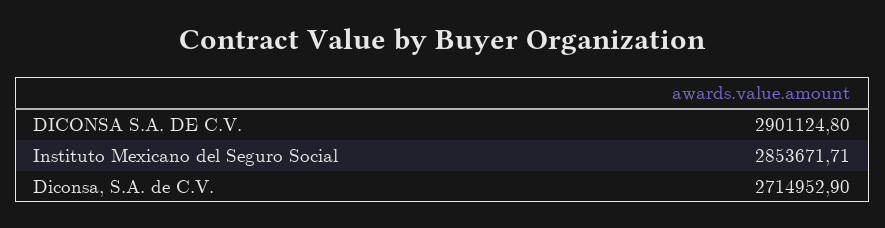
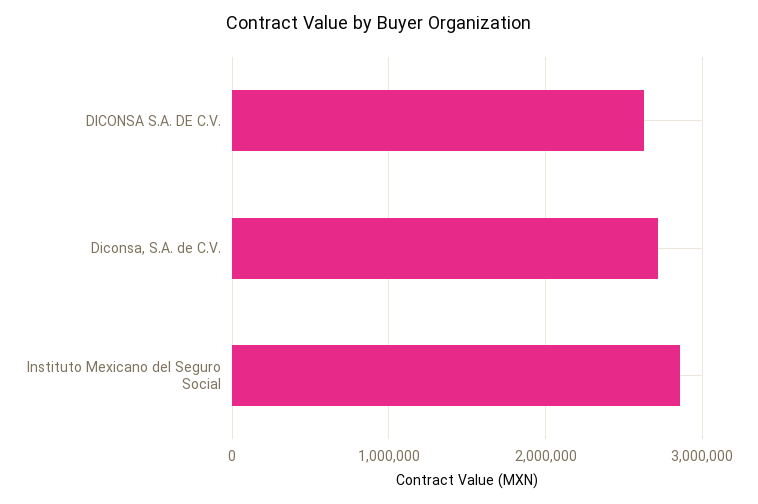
DICONSA S.A. DE C.V.: 2901124.8 -> 2600000

